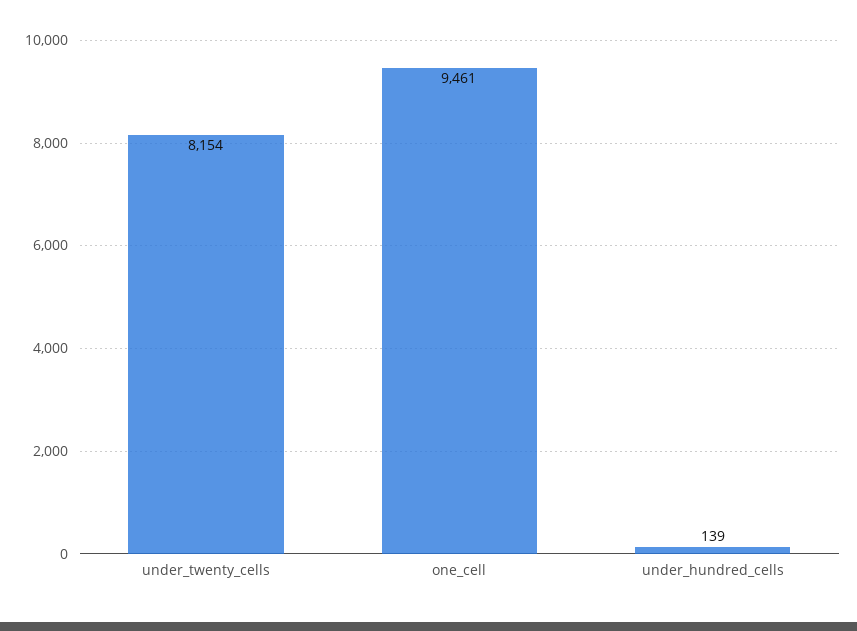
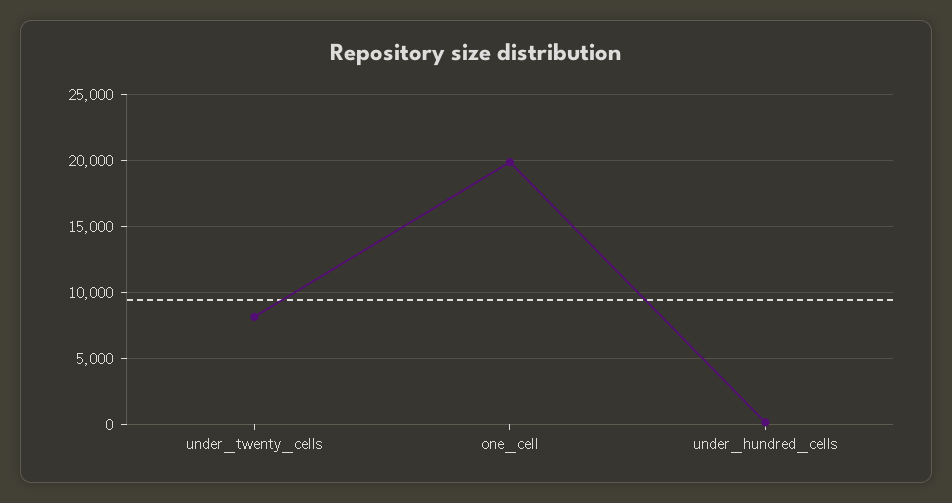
one_cell: 9461 -> 20000

